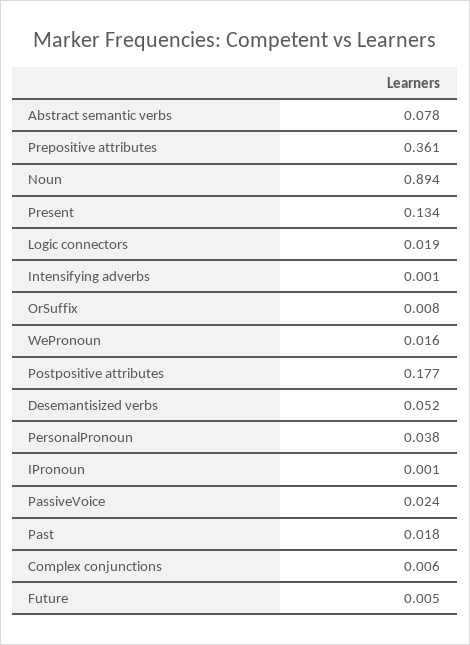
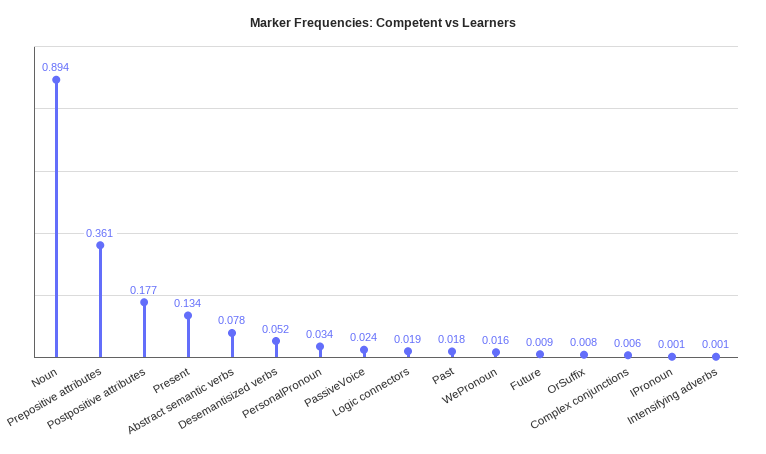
PersonalPronoun: 0.038 -> 0.034
Future: 0.005 -> 0.009

